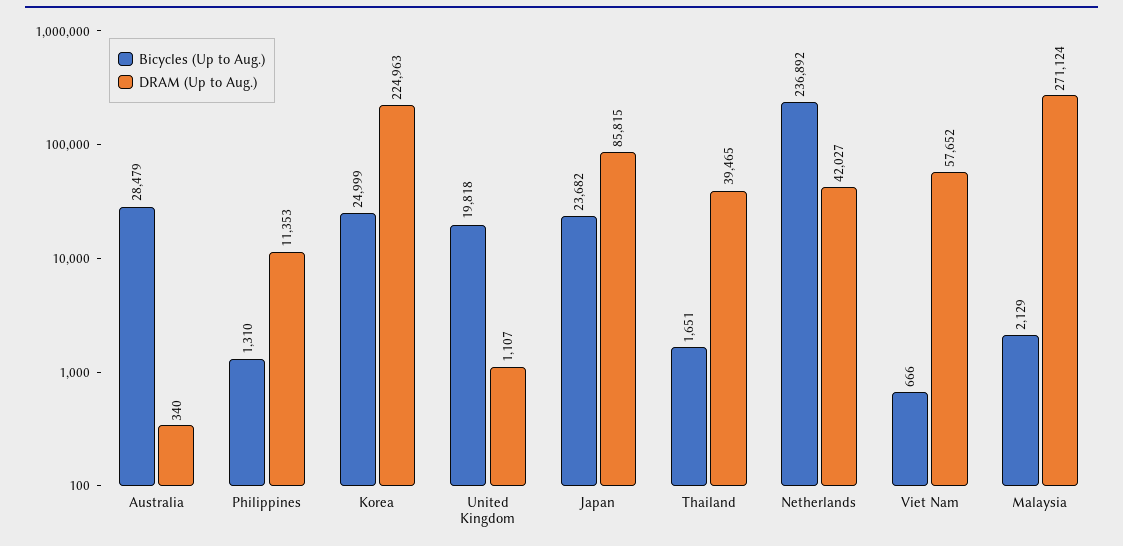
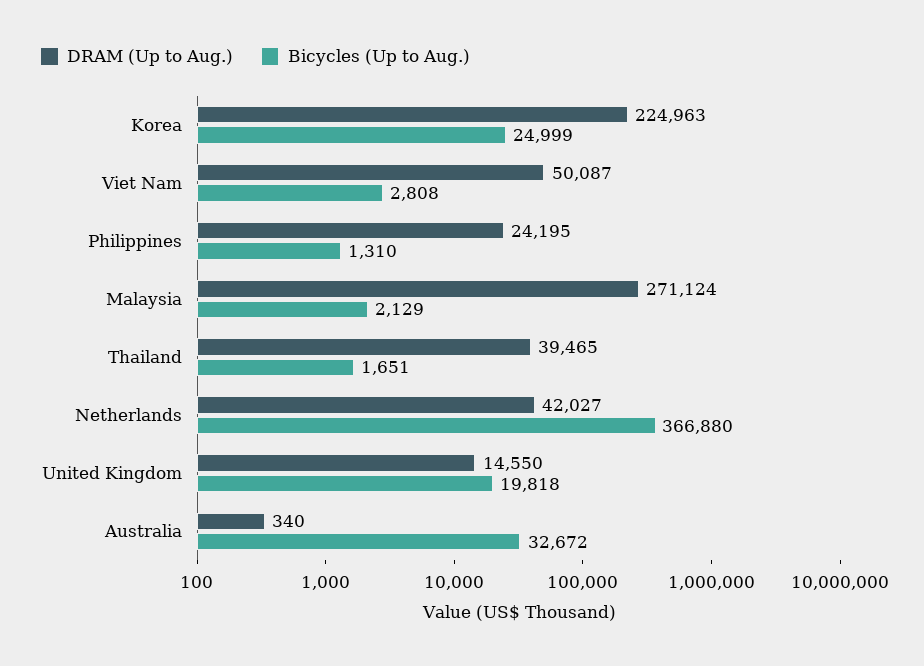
Bicycles (Up to Aug.), Australia: 28479 -> 32672
DRAM (Up to Aug.), Philippines: 11353 -> 24195
DRAM (Up to Aug.), United Kingdom: 1107 -> 14550
Bicycles (Up to Aug.), Japan: 23682 -> none
DRAM (Up to Aug.), Japan: 85815 -> none
Bicycles (Up to Aug.), Netherlands: 236892 -> 366880
Bicycles (Up to Aug.), Viet Nam: 666 -> 2808
DRAM (Up to Aug.), Viet Nam: 57652 -> 50087

